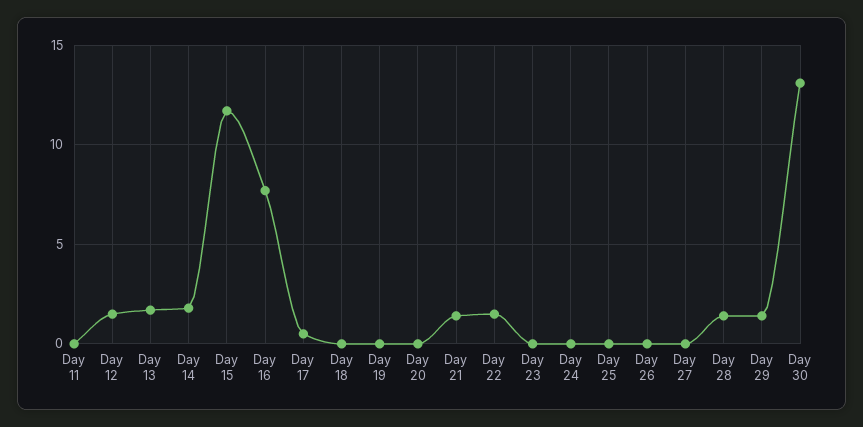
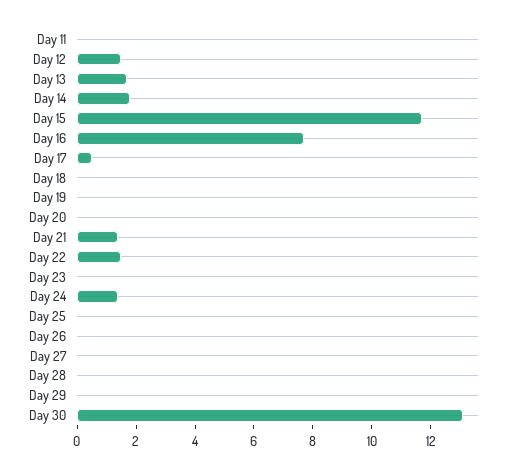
Day 24: 0 -> 1.5
Day 28: 1.5 -> 0
Day 29: 1.5 -> 0

